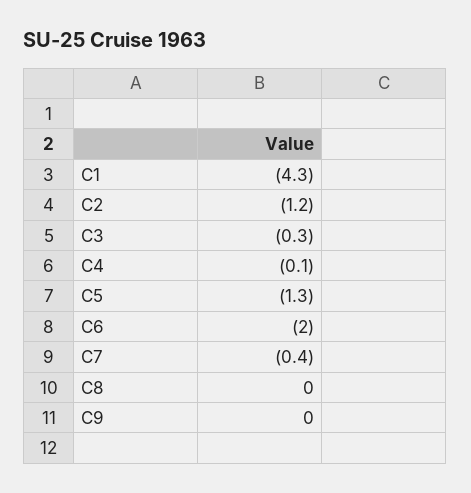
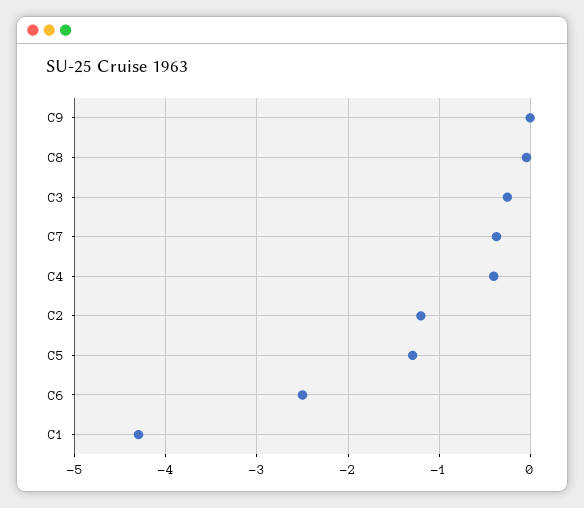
C4: -0.1 -> -0.4
C6: -2 -> -2.5

